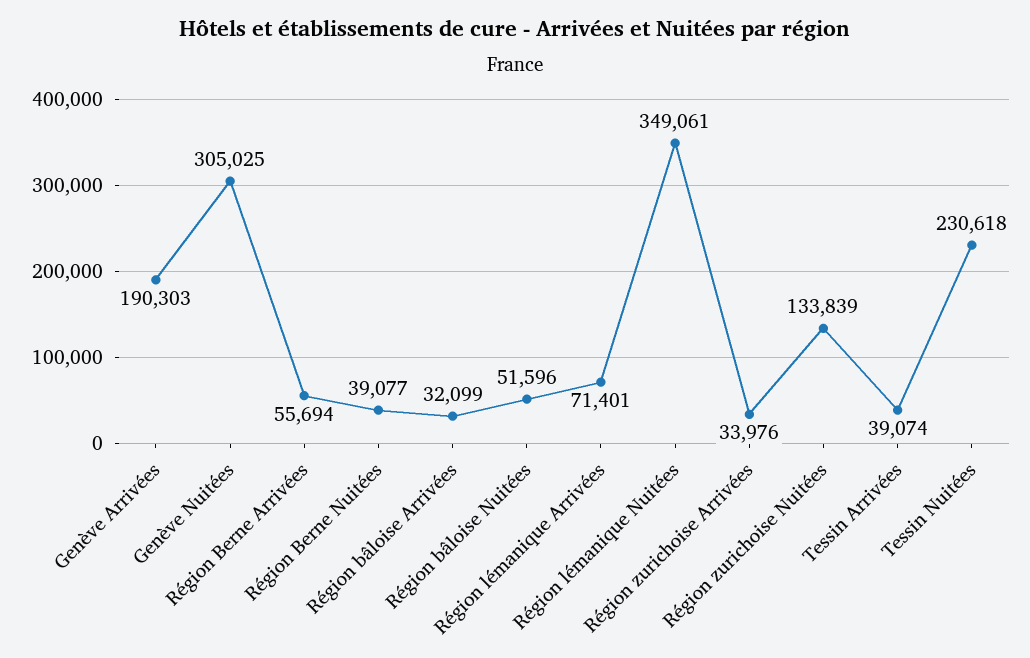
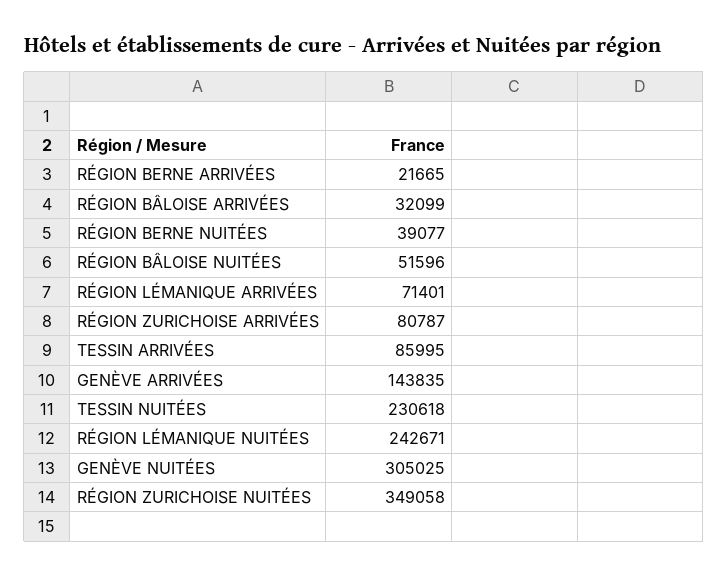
Genève Arrivées: 190303 -> 143835
Région Berne Arrivées: 55694 -> 21665
Région lémanique Nuitées: 349061 -> 242671
Région zurichoise Arrivées: 33976 -> 80787
Région zurichoise Nuitées: 133839 -> 349058
Tessin Arrivées: 39074 -> 85995

